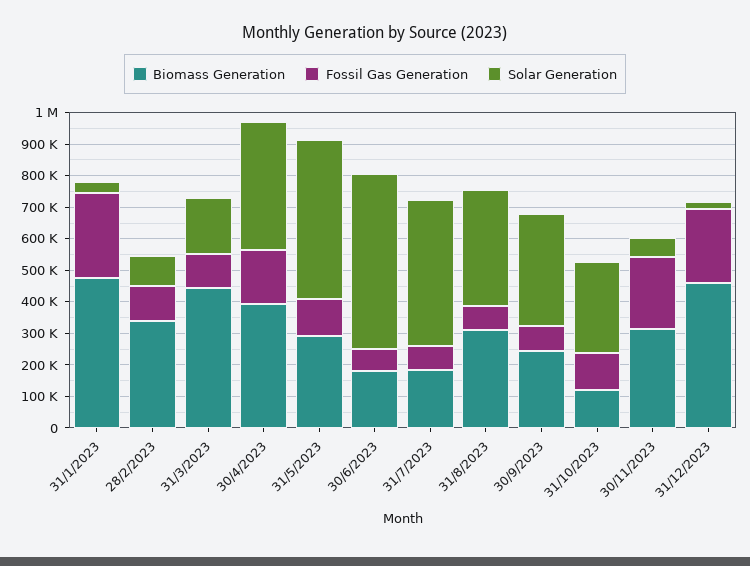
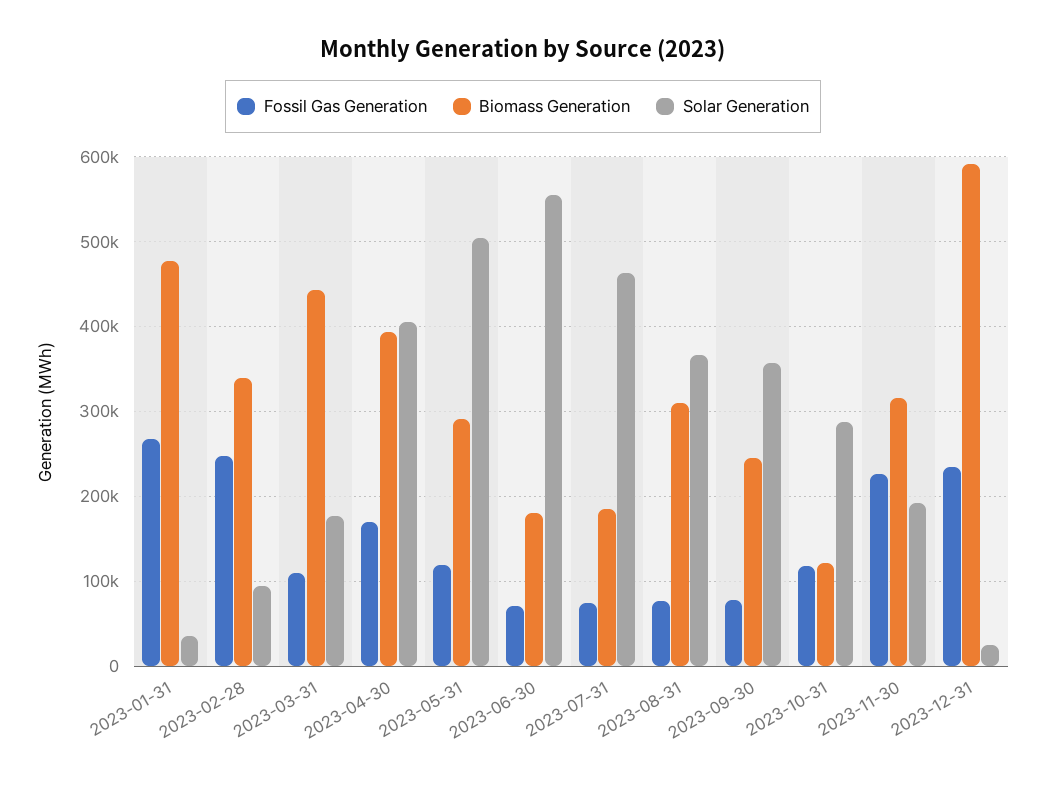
Fossil Gas Generation, 28/2/2023: 100000 -> 250000
Solar Generation, 30/11/2023: 50000 -> 190000
Biomass Generation, 31/12/2023: 450000 -> 590000

